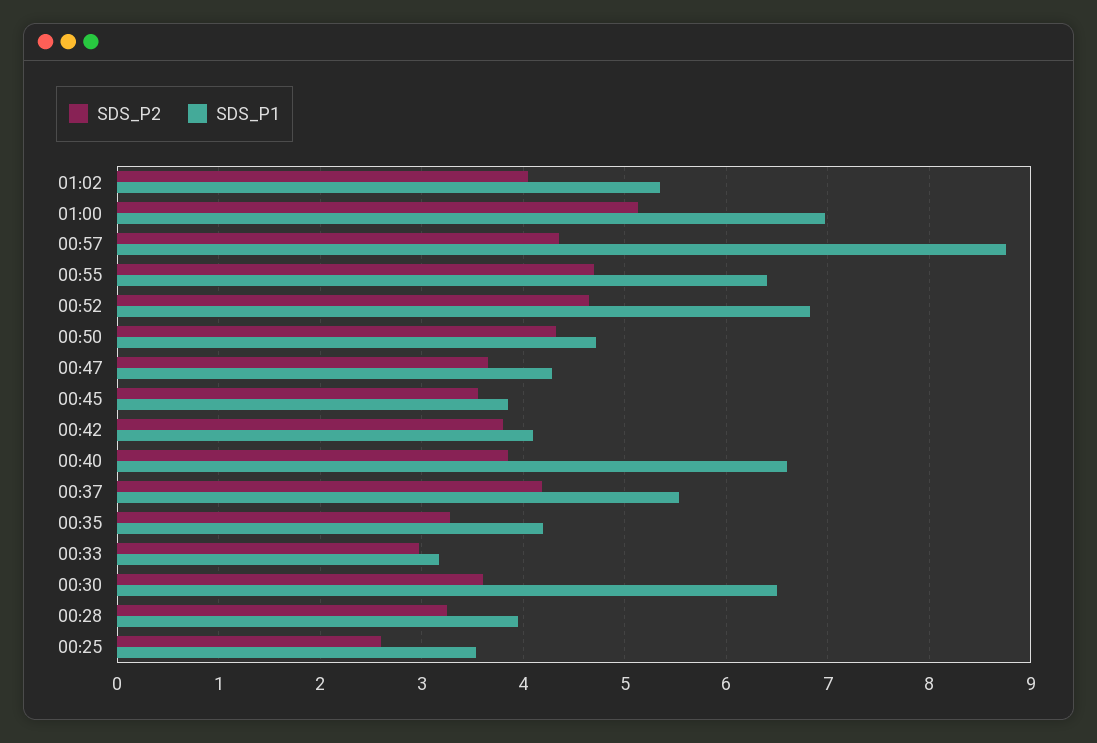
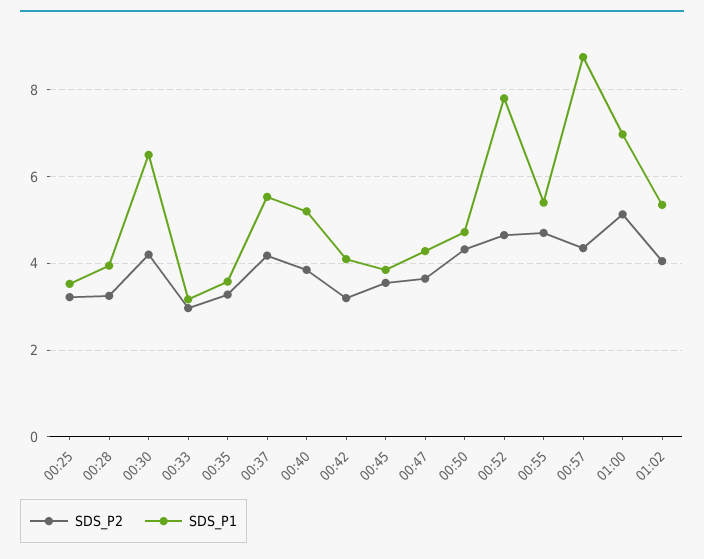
SDS_P1, 00:55: 6.4 -> 5.4
SDS_P1, 00:52: 6.8 -> 7.8
SDS_P2, 00:42: 3.8 -> 3.2
SDS_P1, 00:40: 6.6 -> 5.2
SDS_P1, 00:35: 4.2 -> 3.6
SDS_P2, 00:30: 3.6 -> 4.2
SDS_P2, 00:25: 2.6 -> 3.2

